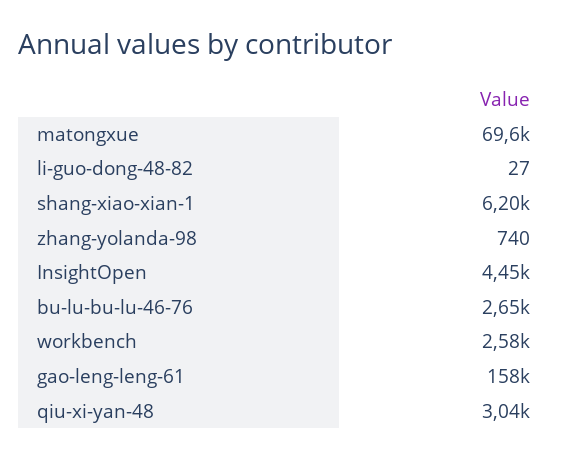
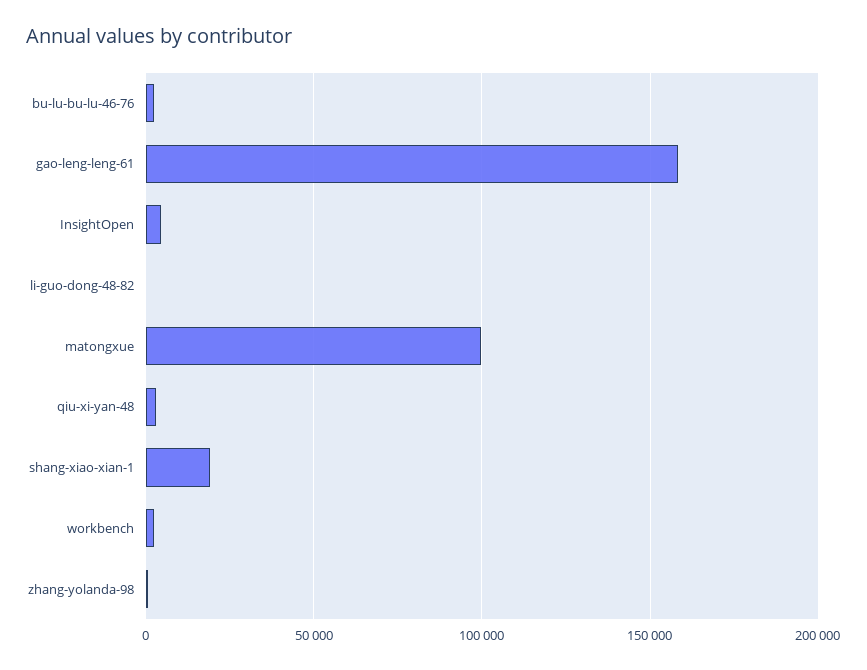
matongxue: 69600 -> 100000
shang-xiao-xian-1: 6200 -> 20000

